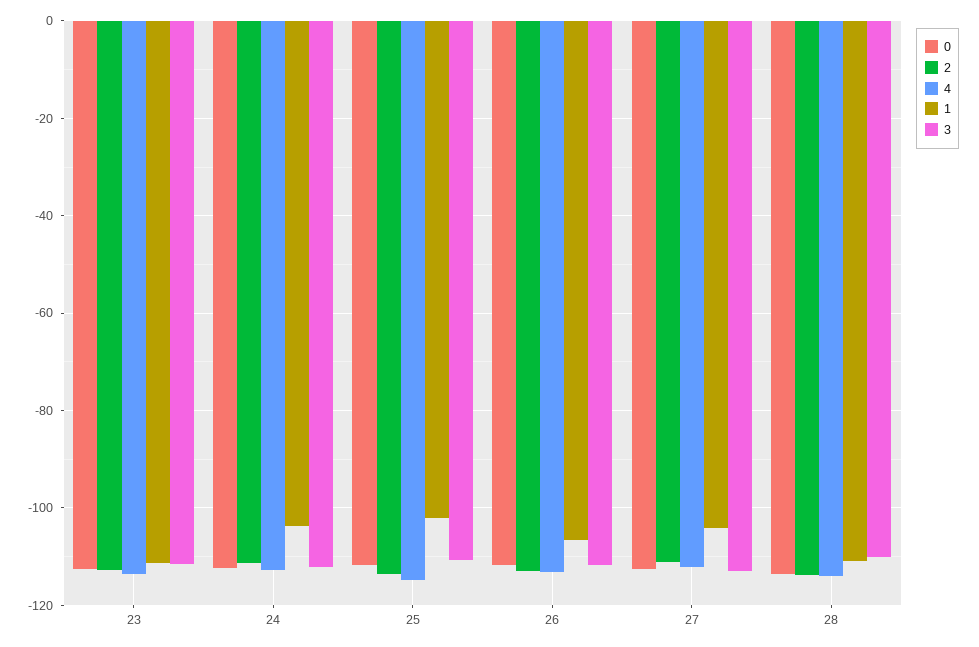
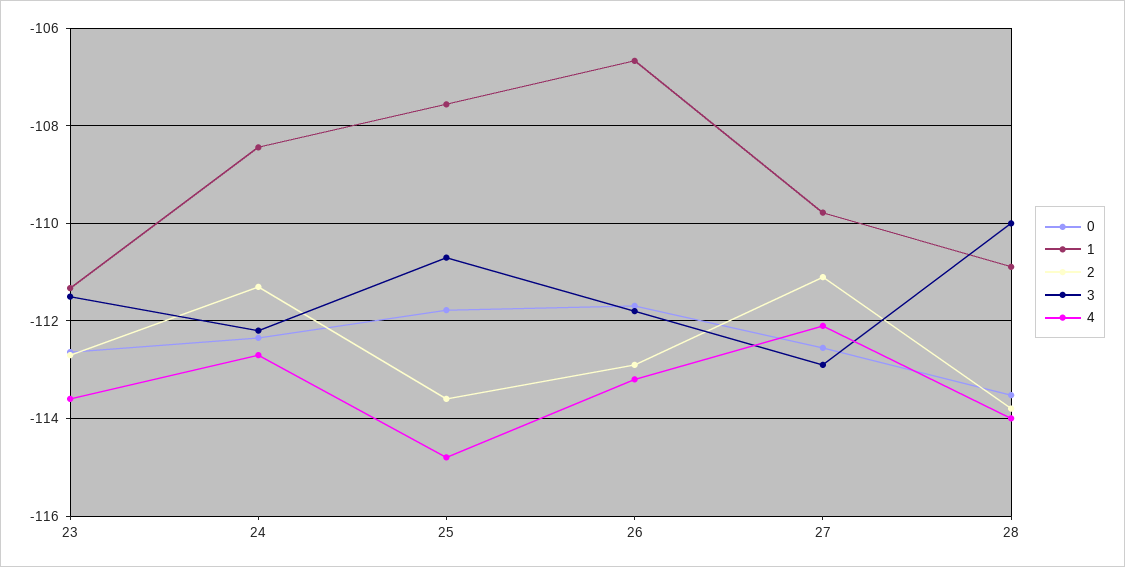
1, 24: -104 -> -108.4
1, 25: -102 -> -107.6
1, 27: -104 -> -109.8

